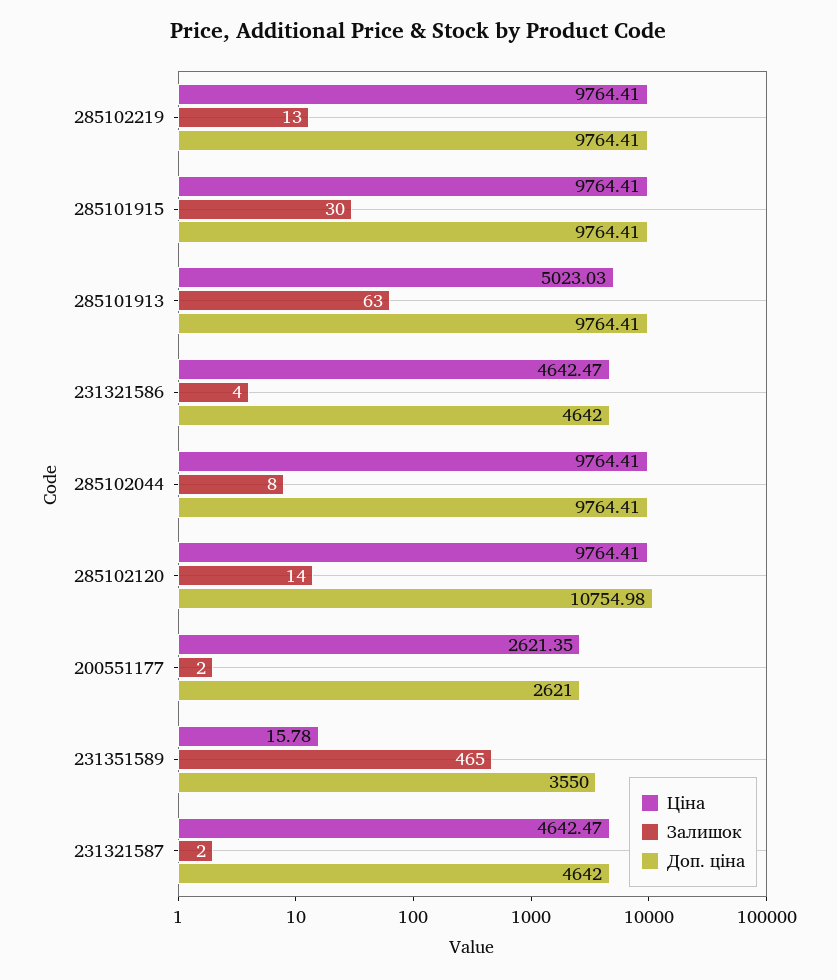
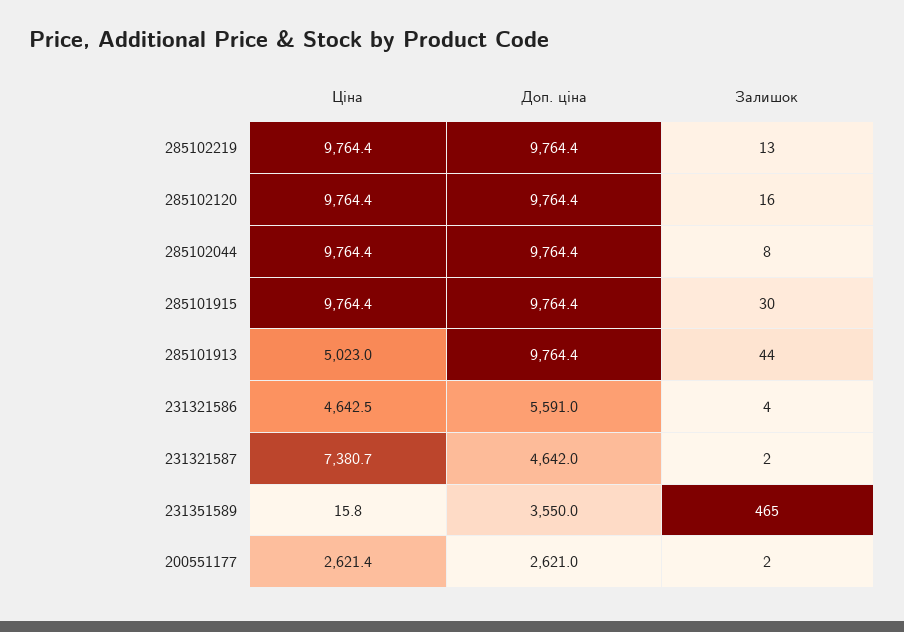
Залишок, 285101913: 63 -> 44
Доп. ціна, 231321586: 4642 -> 5591
Залишок, 285102120: 14 -> 16
Доп. ціна, 285102120: 10754.98 -> 9764.4
Ціна, 231321587: 4642.47 -> 7380.7

